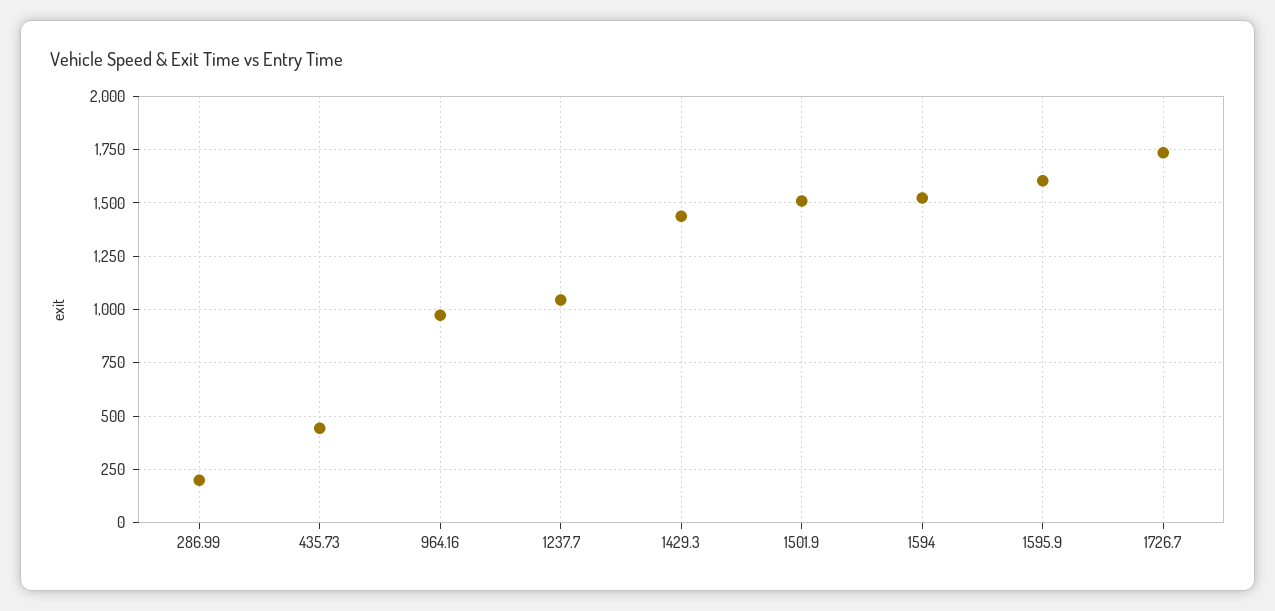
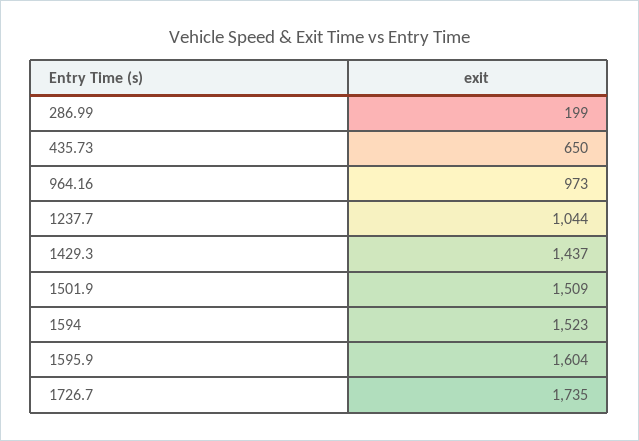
435.73: 450 -> 650

